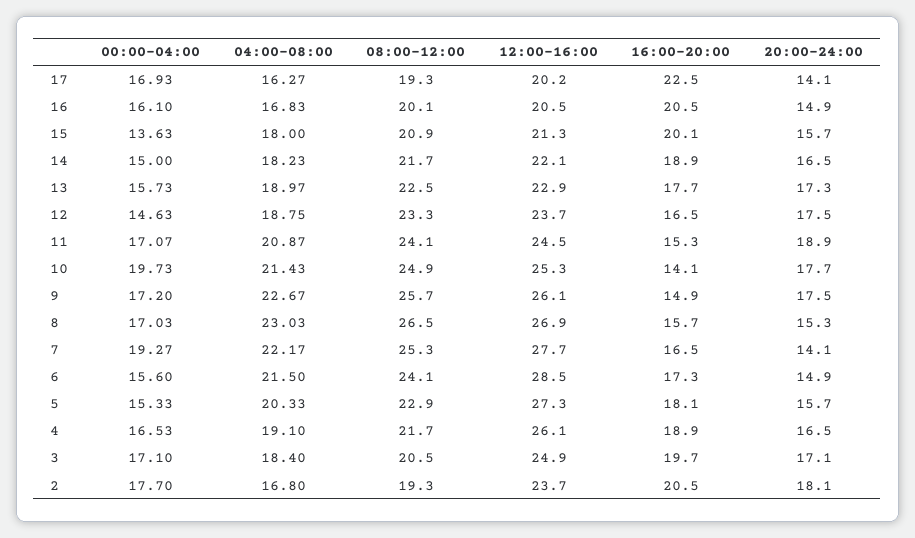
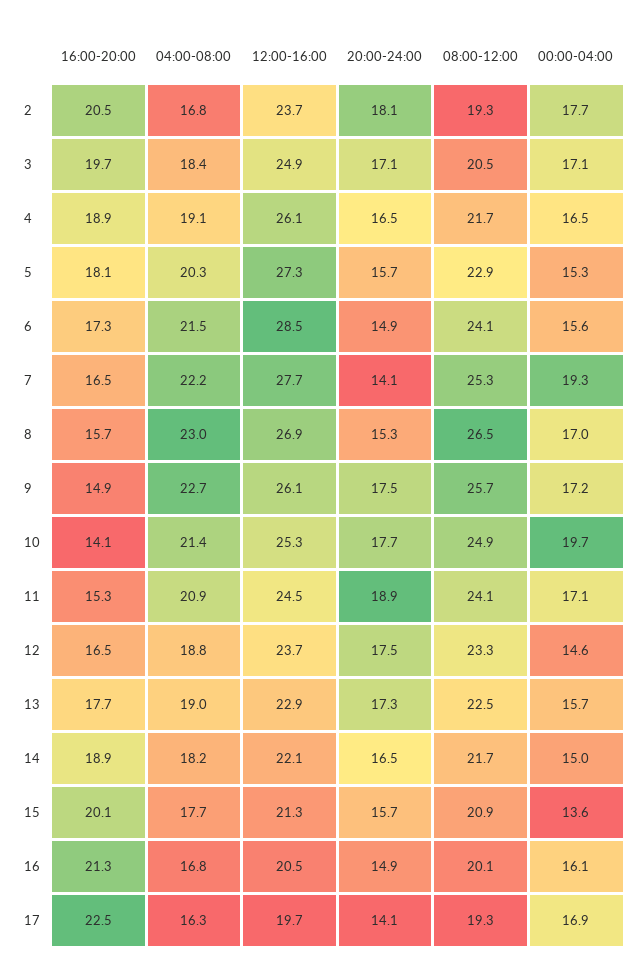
12:00-16:00, 17: 20.2 -> 19.7
16:00-20:00, 16: 20.5 -> 21.3
04:00-08:00, 15: 18 -> 17.7

